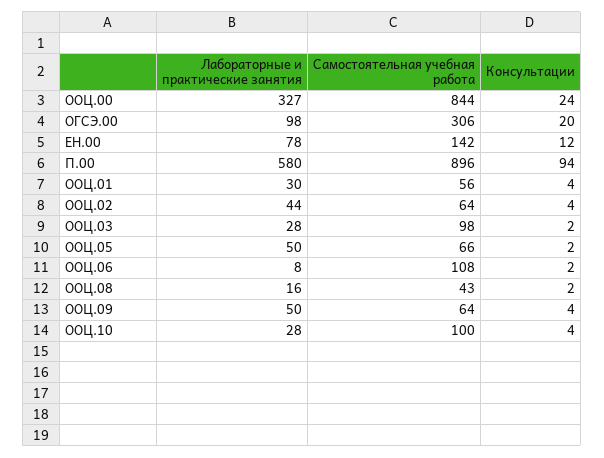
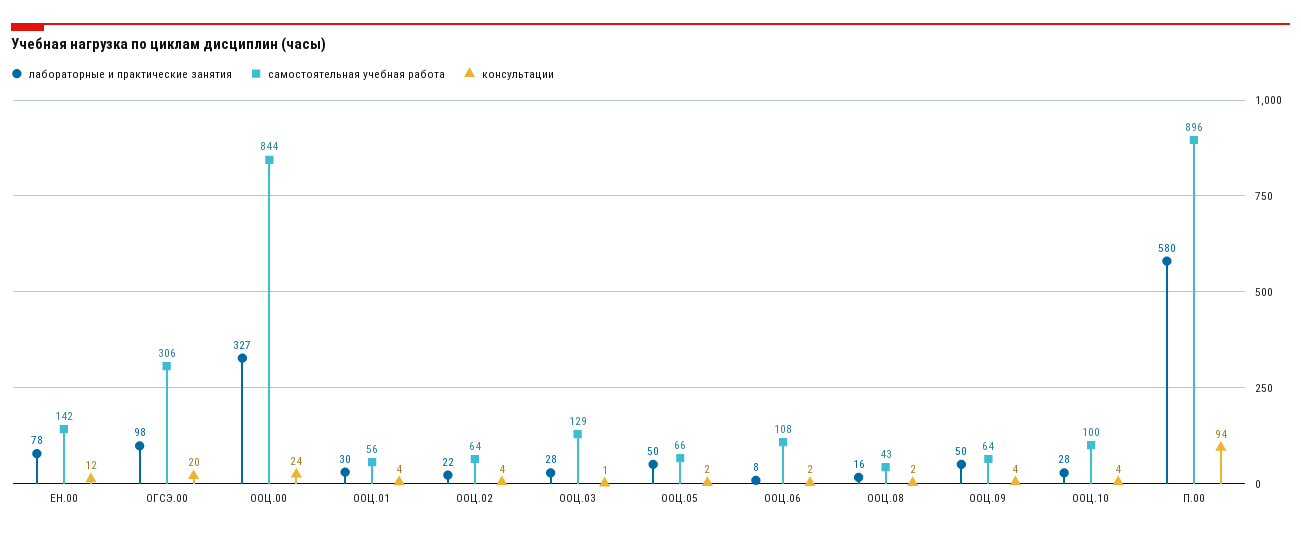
Лабораторные и практические занятия, ООЦ.02: 44 -> 22
Самостоятельная учебная работа, ООЦ.03: 98 -> 129
Консультации, ООЦ.03: 2 -> 1

